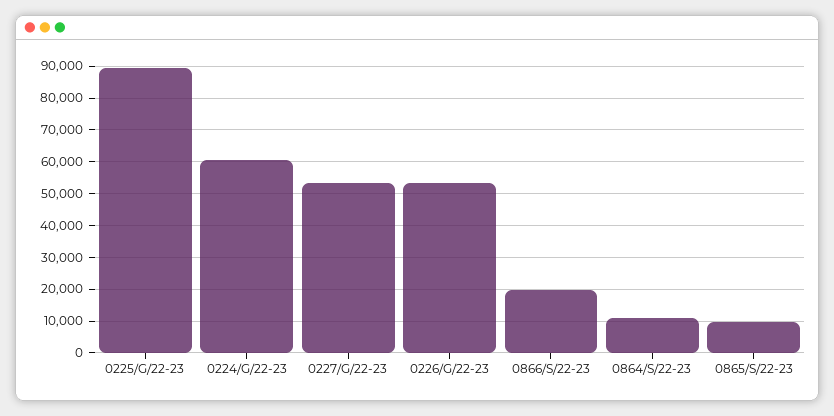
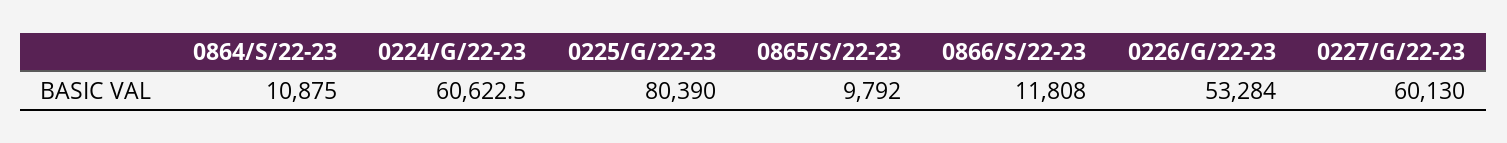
0225/G/22-23: 90000 -> 80390
0227/G/22-23: 54000 -> 60130
0866/S/22-23: 20000 -> 11808

